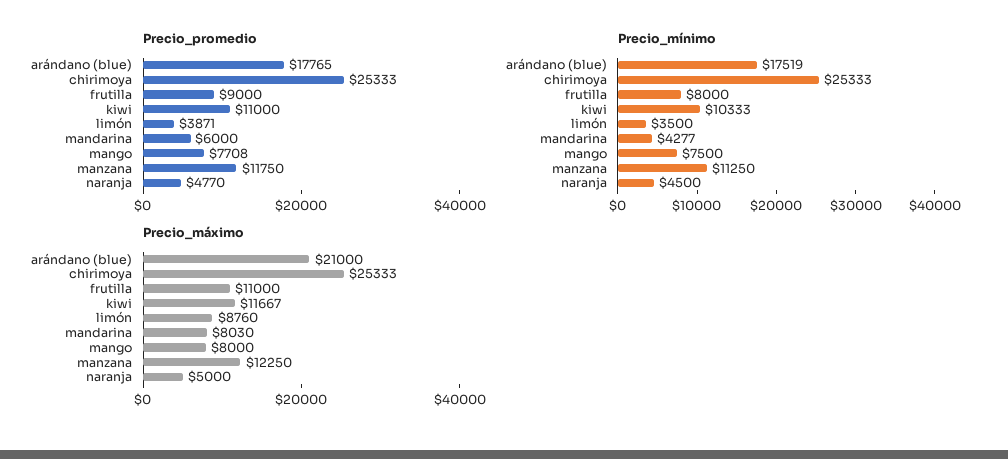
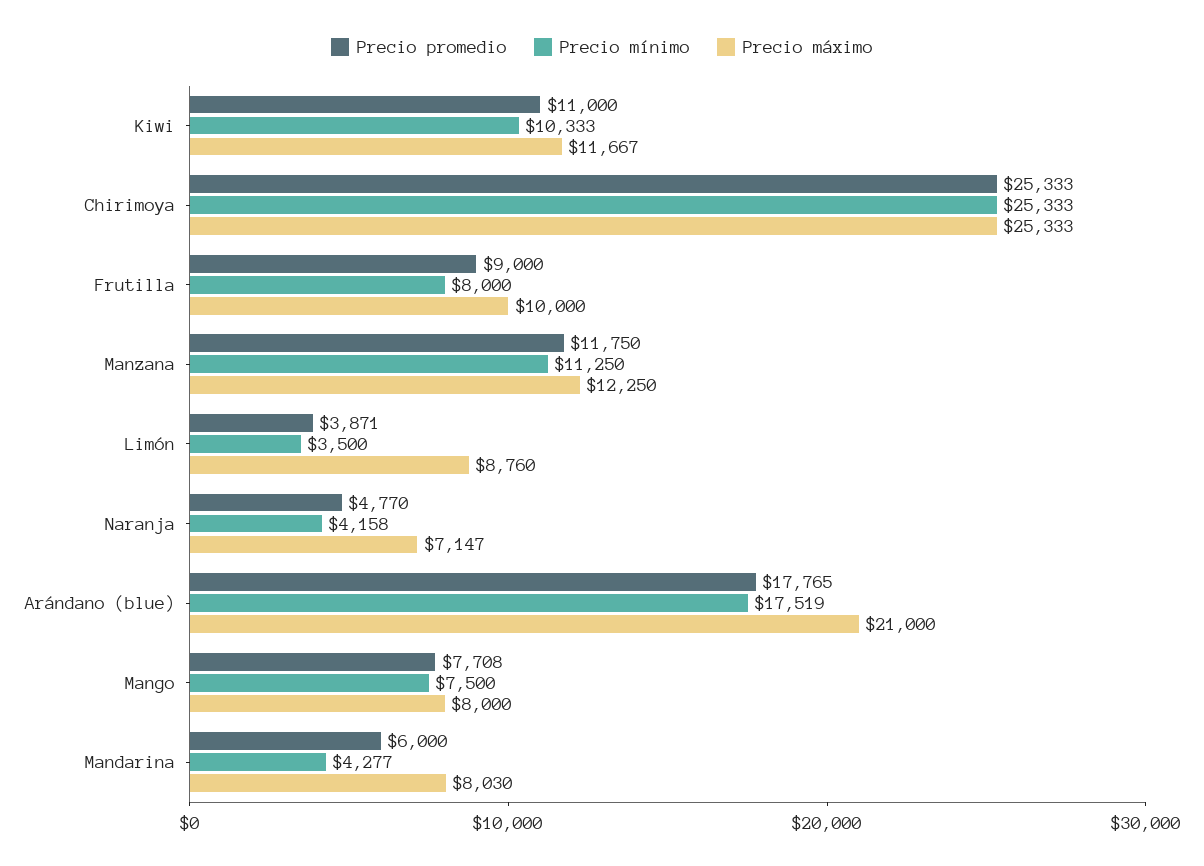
Precio_mínimo, naranja: 4500 -> 4158
Precio_máximo, frutilla: 11000 -> 10000
Precio_máximo, naranja: 5000 -> 7147

